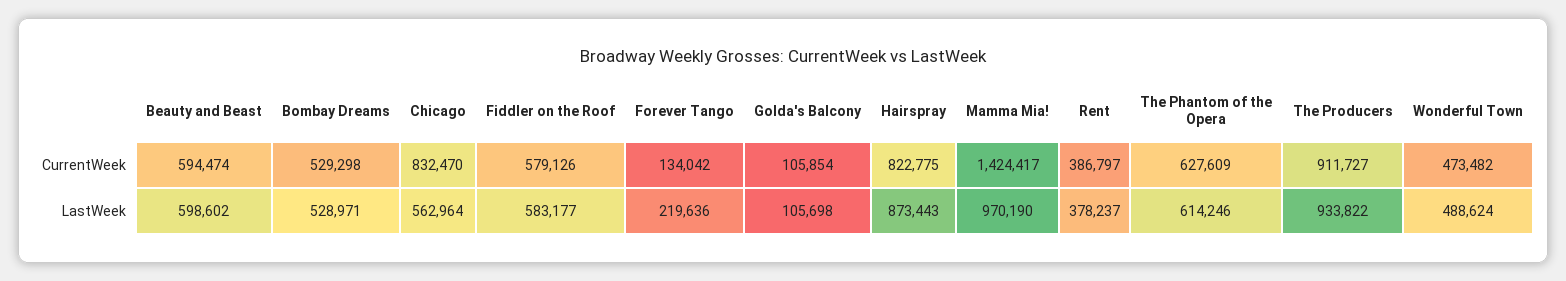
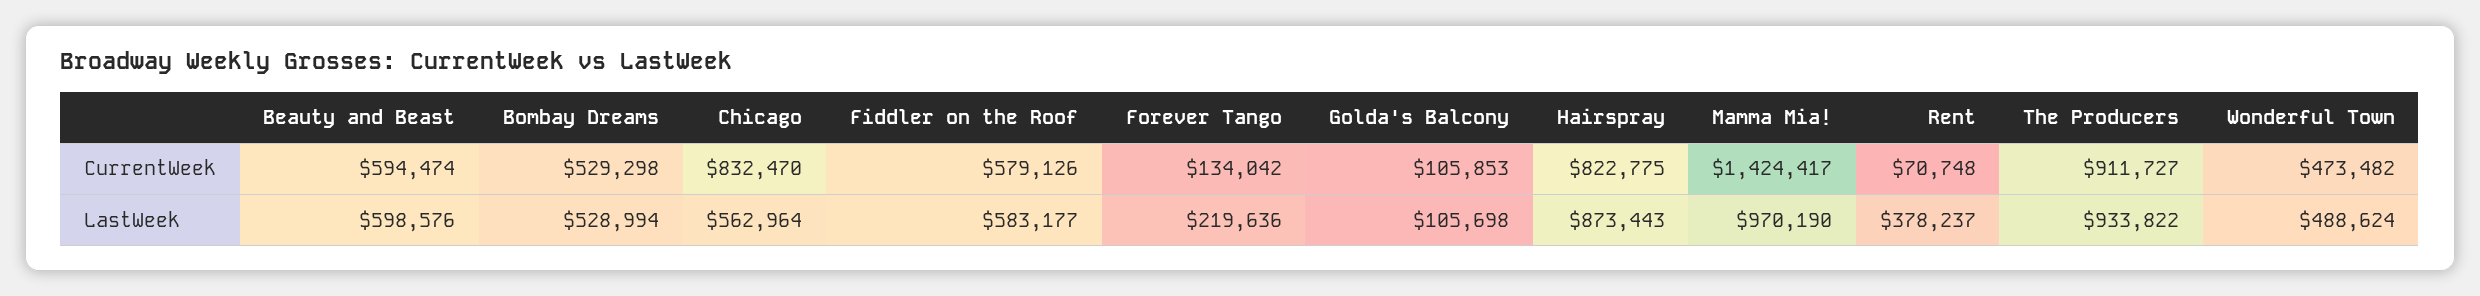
Golda's Balcony, CurrentWeek: 105854 -> 105853
Rent, CurrentWeek: 386797 -> 70748
The Phantom of the Opera, CurrentWeek: 627609 -> none
Beauty and Beast, LastWeek: 598602 -> 598576
Bombay Dreams, LastWeek: 528971 -> 528994
The Phantom of the Opera, LastWeek: 614246 -> none

